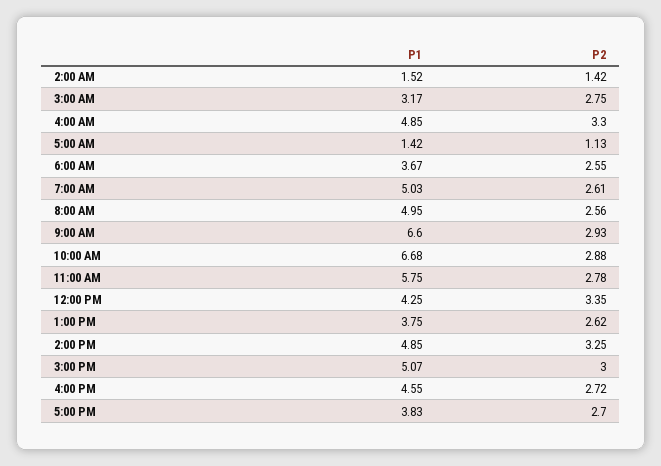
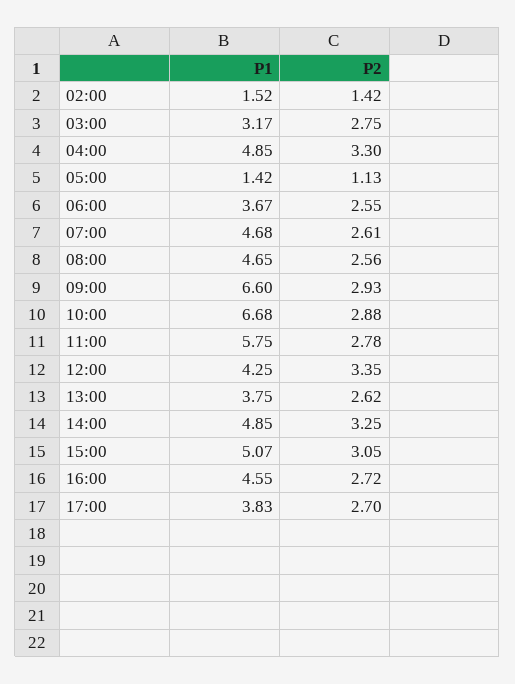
P1, 7:00 AM: 5.03 -> 4.68
P1, 8:00 AM: 4.95 -> 4.65
P2, 3:00 PM: 3 -> 3.05

